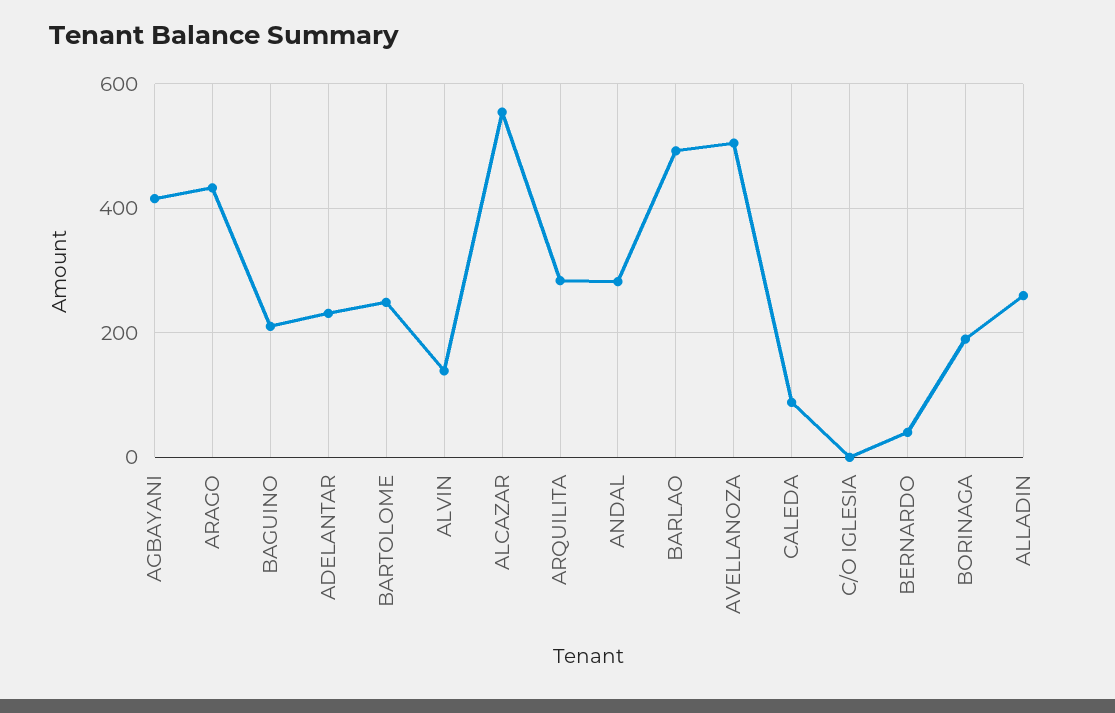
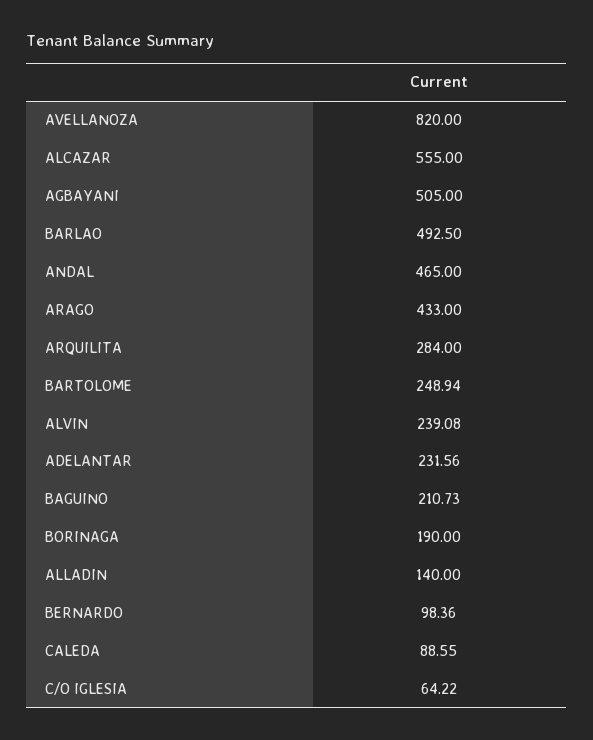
AGBAYANI: 420 -> 505
ALVIN: 140 -> 239.08
ANDAL: 280 -> 465
AVELLANOZA: 500 -> 820
C/O IGLESIA: 0 -> 64.22
BERNARDO: 40 -> 98.36
ALLADIN: 260 -> 140

